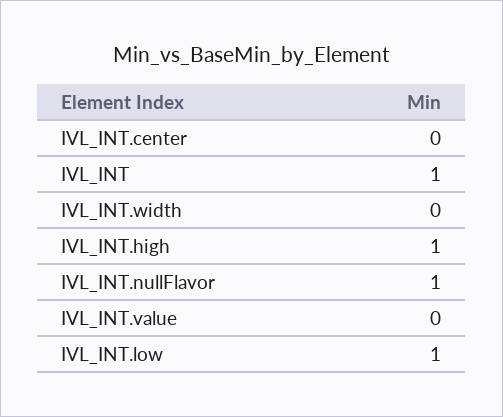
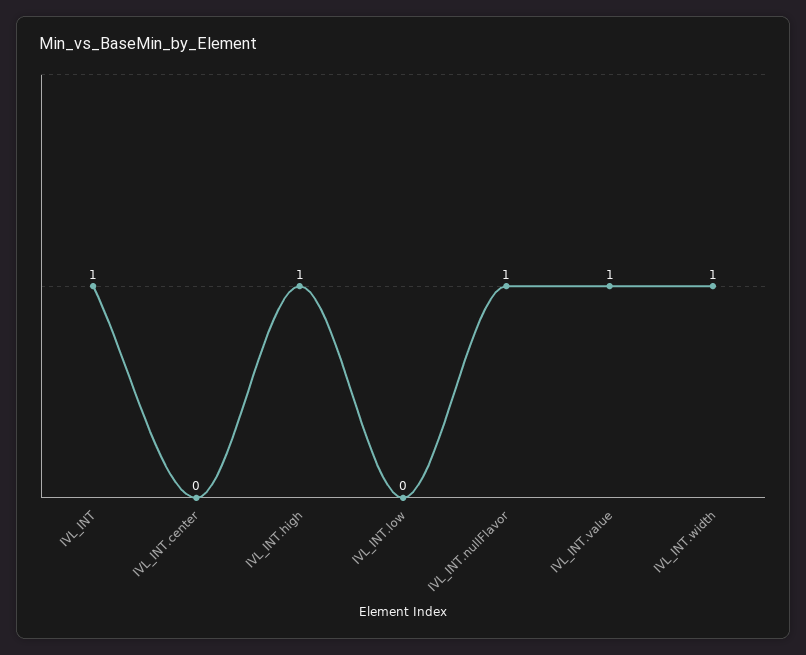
IVL_INT.width: 0 -> 1
IVL_INT.value: 0 -> 1
IVL_INT.low: 1 -> 0

